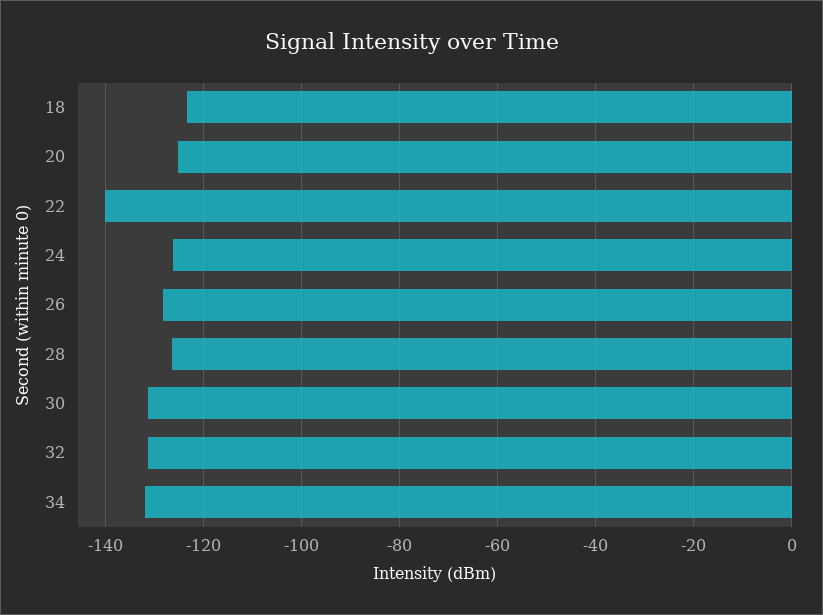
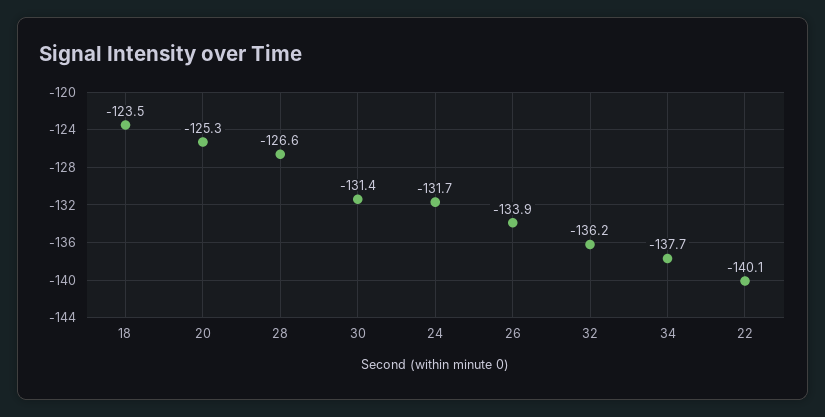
24: -126 -> -131.7
26: -128 -> -133.9
32: -132 -> -136.2
34: -132 -> -137.7

